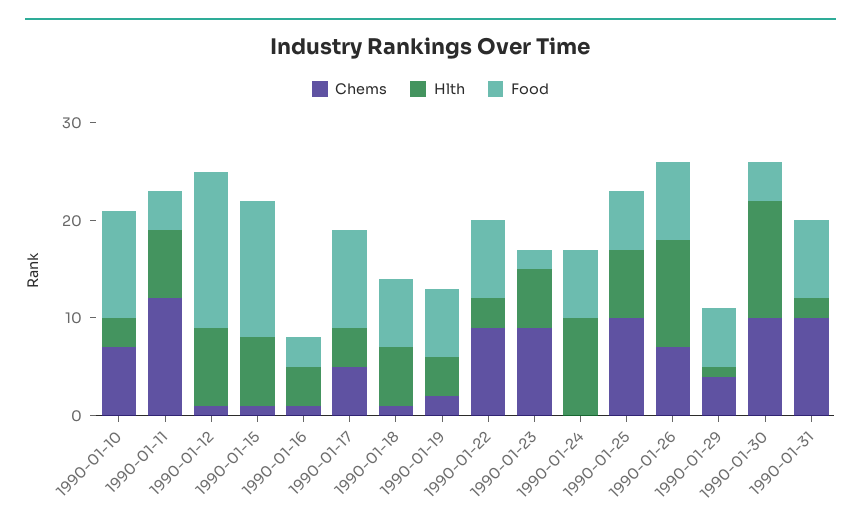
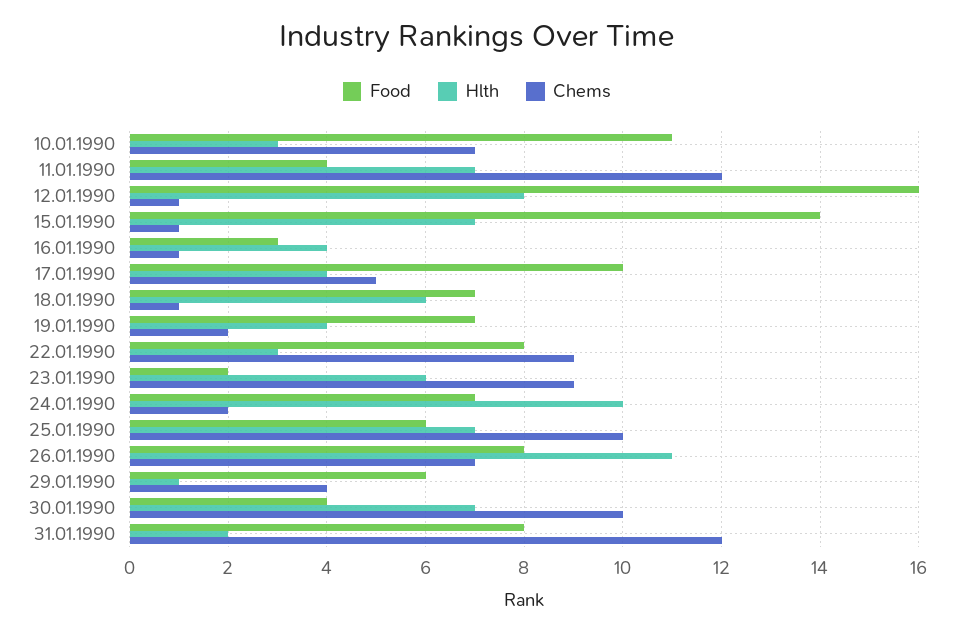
Chems, 1990-01-24: 0 -> 2
Hlth, 1990-01-30: 12 -> 7
Chems, 1990-01-31: 10 -> 12

